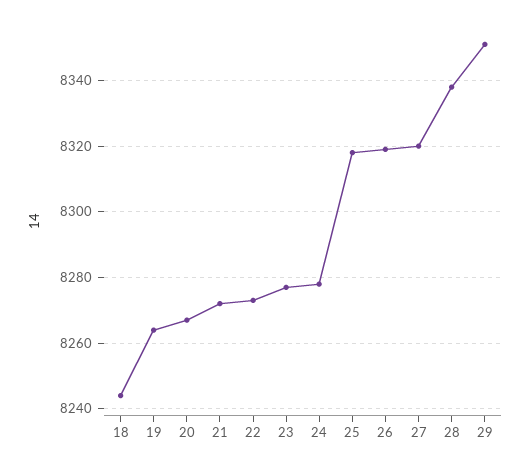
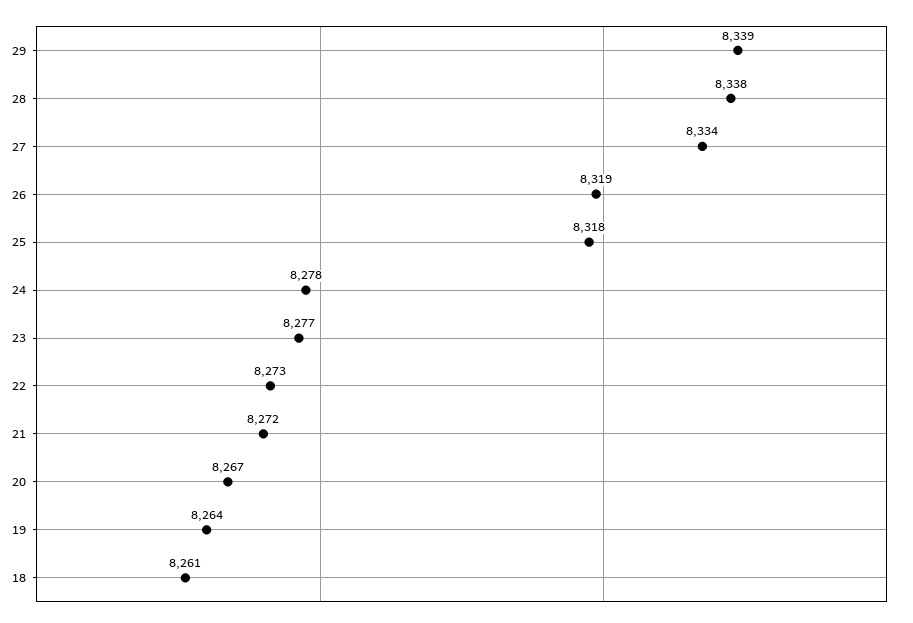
18: 8245 -> 8261
27: 8320 -> 8334
29: 8350 -> 8339

